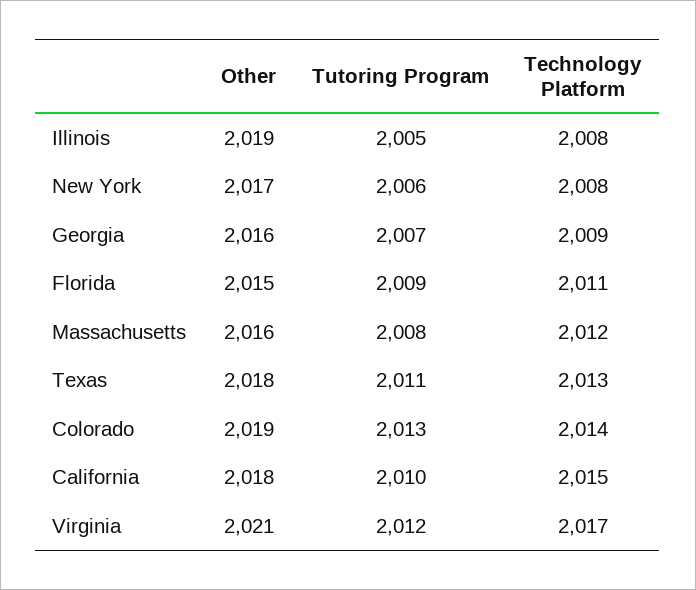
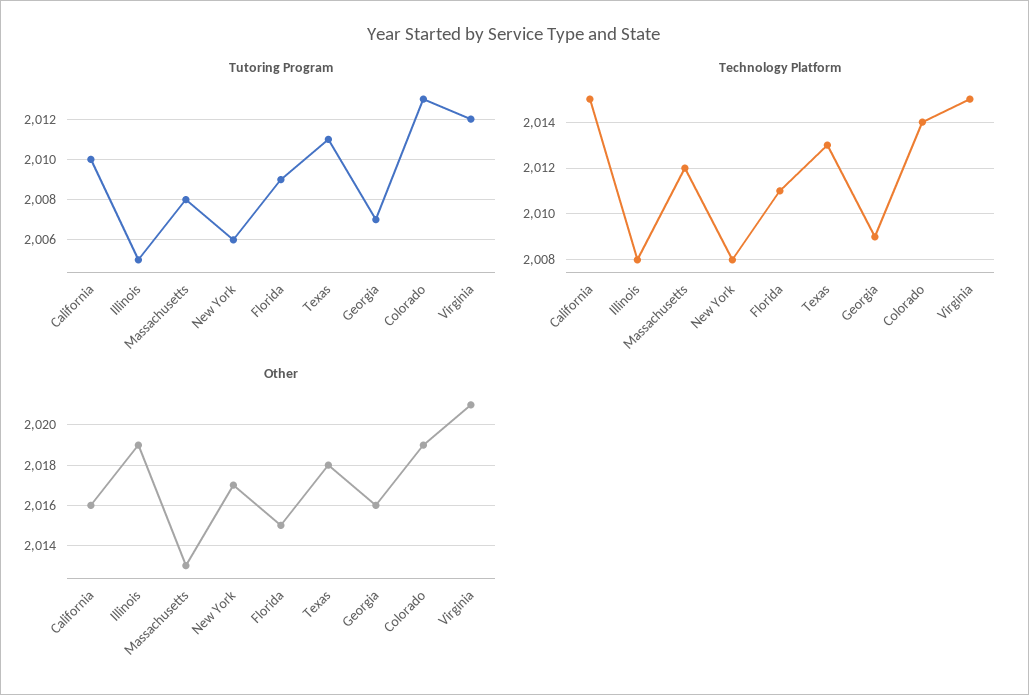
Other, Massachusetts: 2016 -> 2013
Other, California: 2018 -> 2016
Technology Platform, Virginia: 2017 -> 2015

